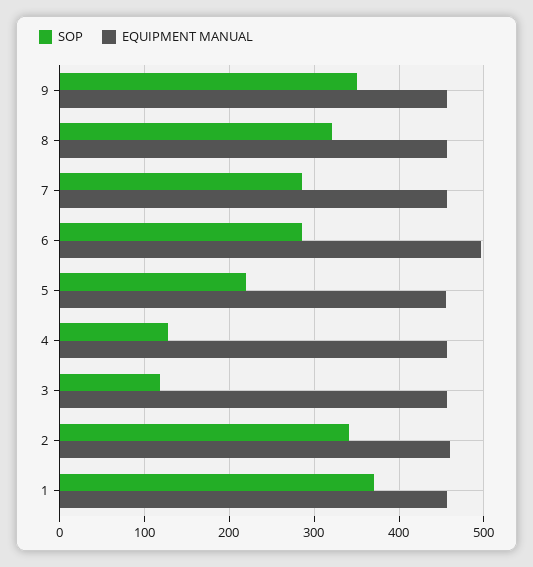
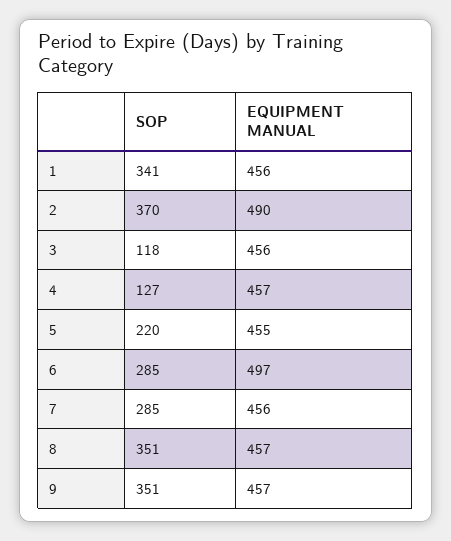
SOP, 8: 320 -> 351
SOP, 2: 340 -> 370
EQUIPMENT MANUAL, 2: 460 -> 490
SOP, 1: 370 -> 341

